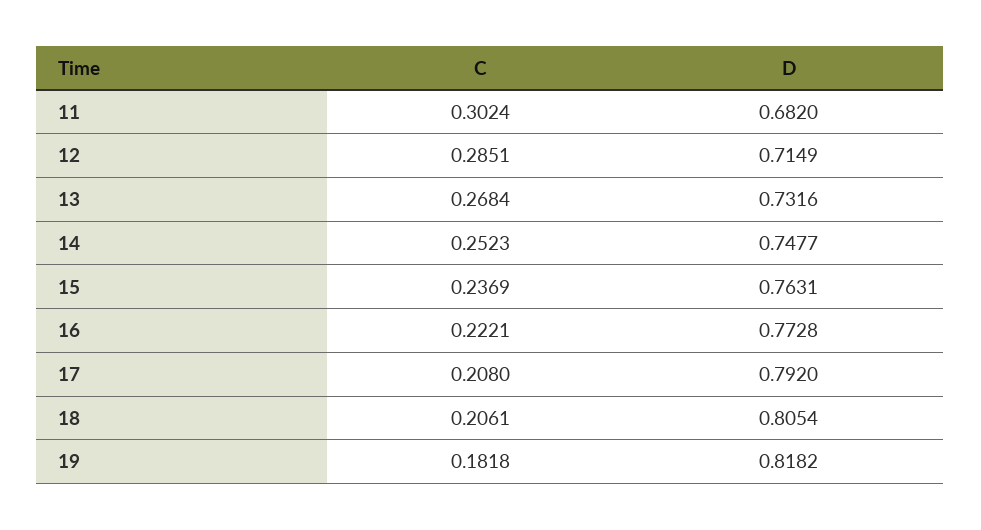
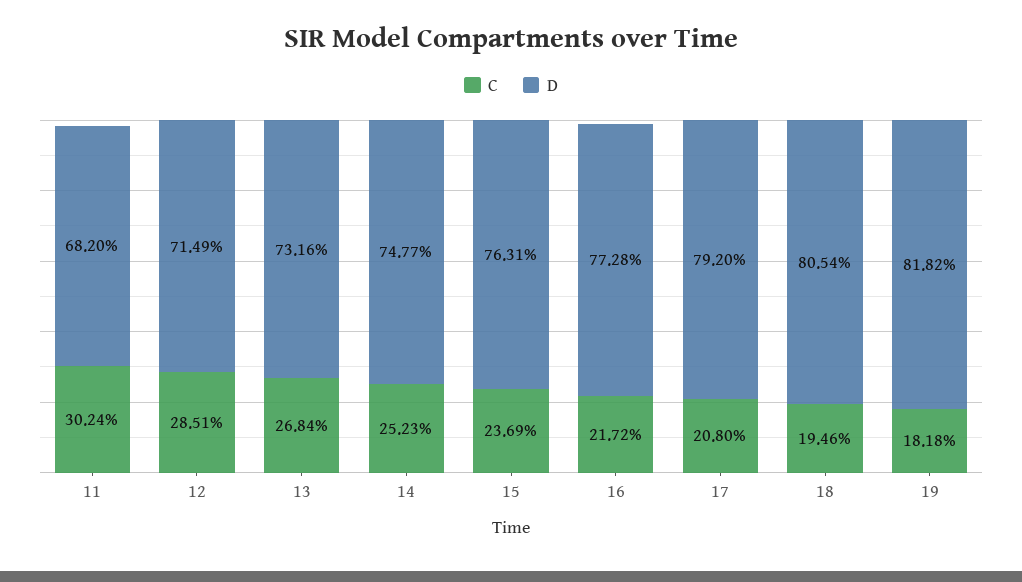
C, 16: 0.2221 -> 0.2172
C, 18: 0.2061 -> 0.1946

